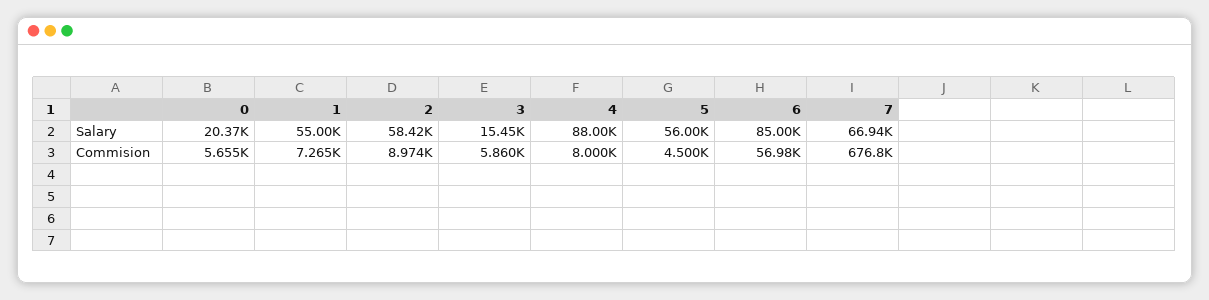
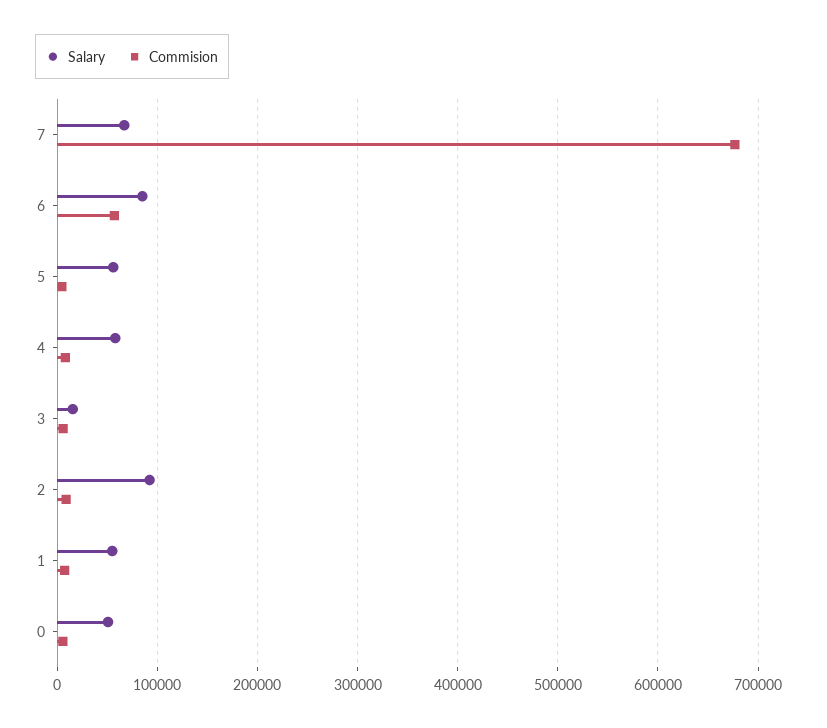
Salary, 0: 20370 -> 50000
Salary, 2: 58420 -> 90000
Salary, 4: 88000 -> 60000

